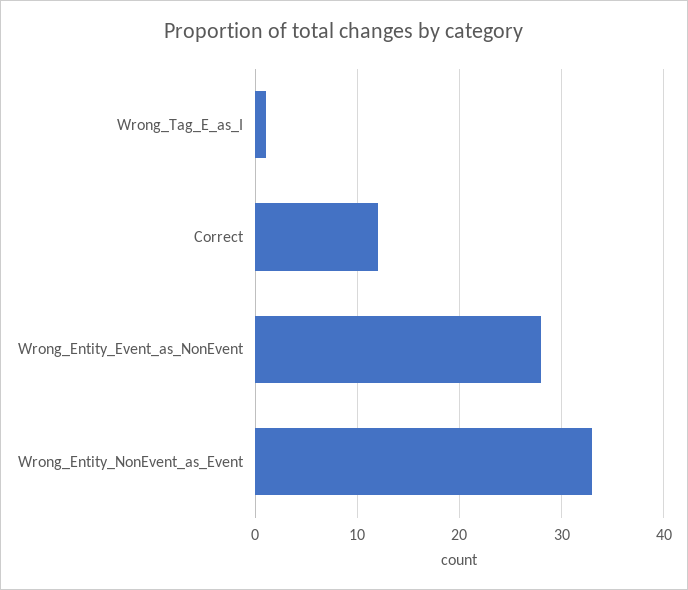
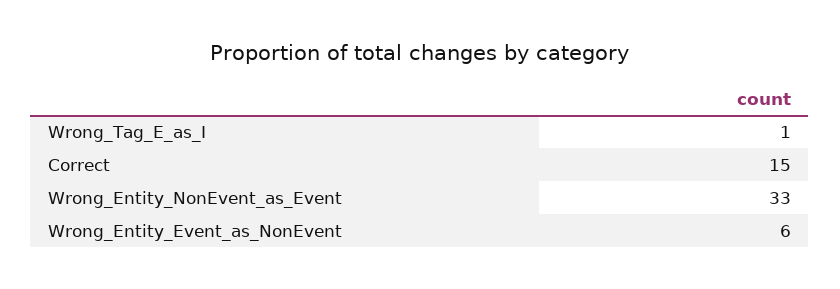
Correct: 12 -> 15
Wrong_Entity_Event_as_NonEvent: 28 -> 6

